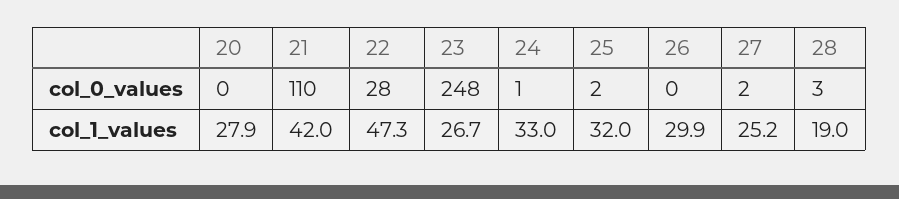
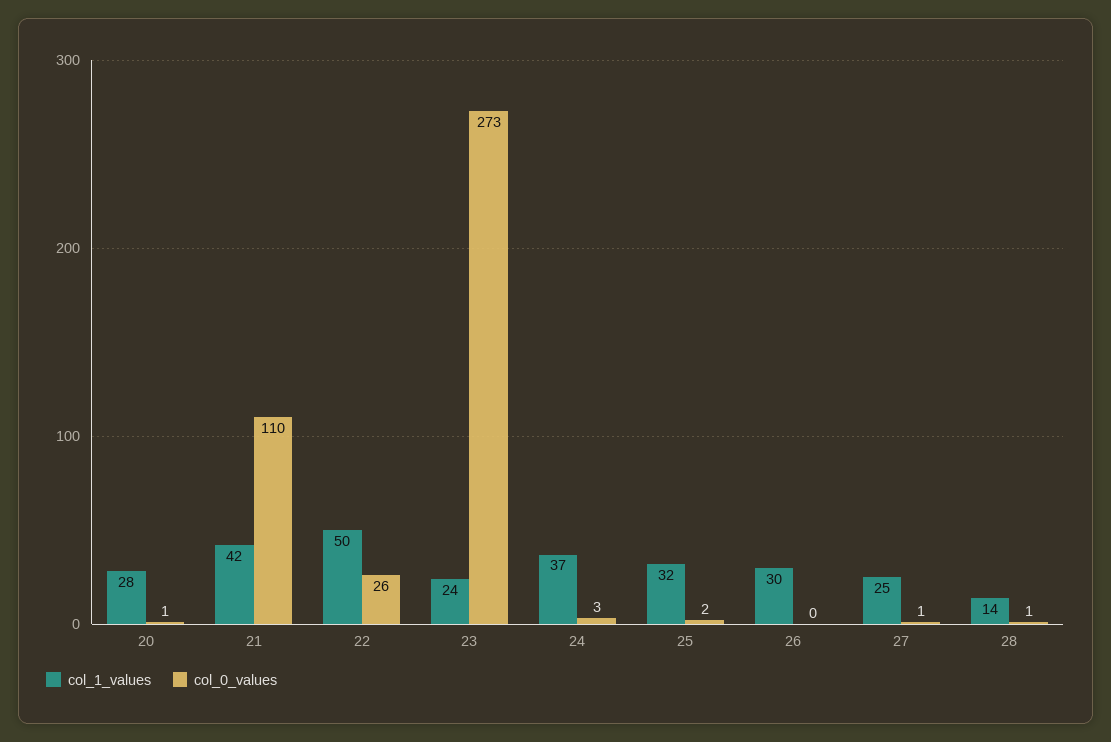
col_0_values, 20: 0 -> 1
col_0_values, 22: 28 -> 26
col_0_values, 23: 248 -> 273
col_0_values, 24: 1 -> 3
col_0_values, 27: 2 -> 1
col_0_values, 28: 3 -> 1
col_1_values, 22: 47.3 -> 50
col_1_values, 23: 26.7 -> 24
col_1_values, 24: 33 -> 37
col_1_values, 28: 19 -> 14

